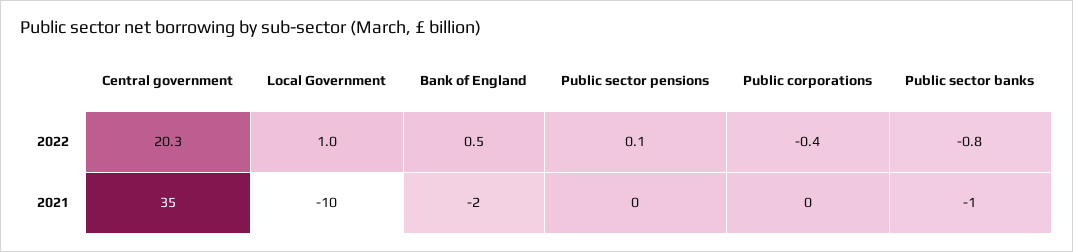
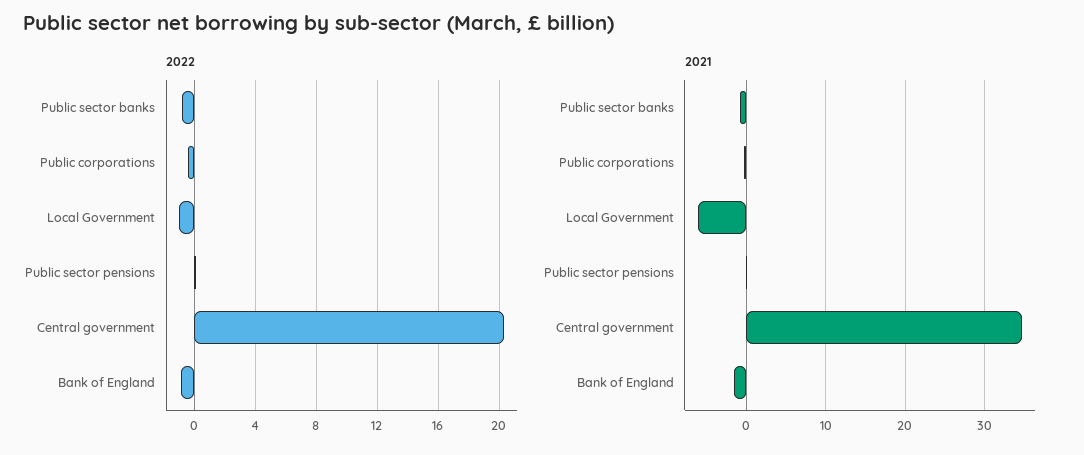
2022, Local Government: 1 -> -1
2022, Bank of England: 0.5 -> -1
2021, Local Government: -10 -> -6

